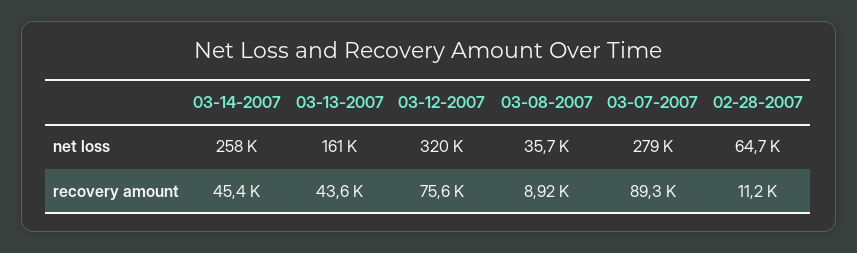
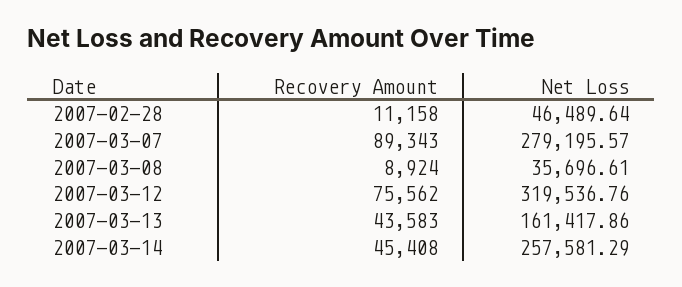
02-28-2007, net loss: 64700 -> 46489.64

